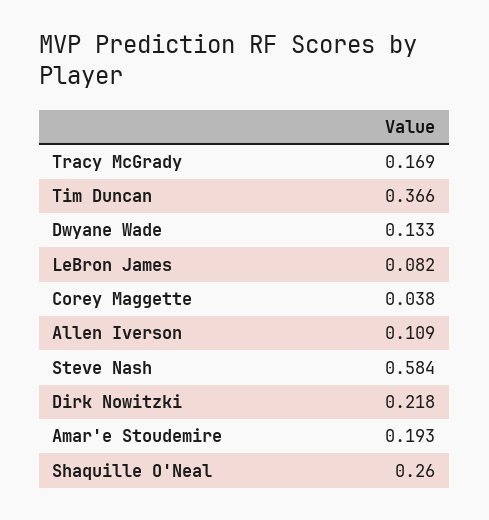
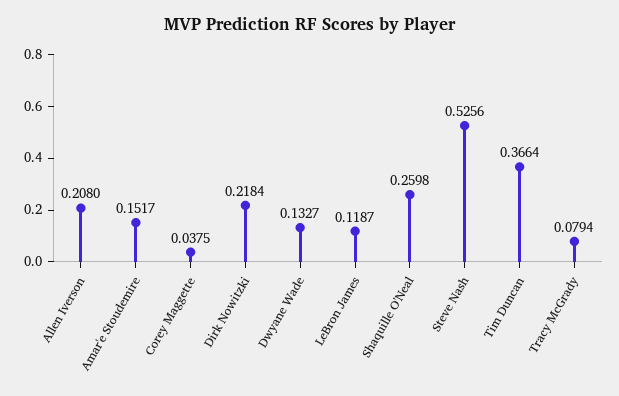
Tracy McGrady: 0.169 -> 0.0794
LeBron James: 0.082 -> 0.1187
Allen Iverson: 0.109 -> 0.208
Steve Nash: 0.584 -> 0.5256
Amar'e Stoudemire: 0.193 -> 0.1517

